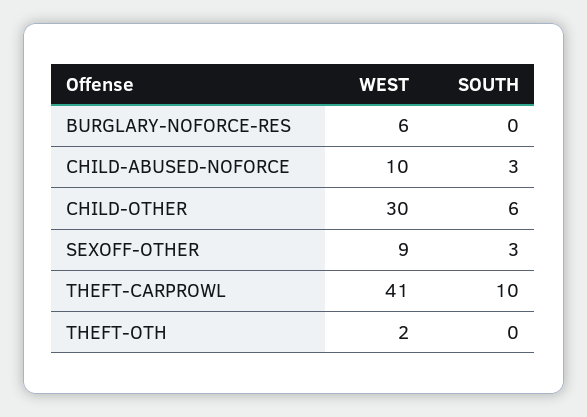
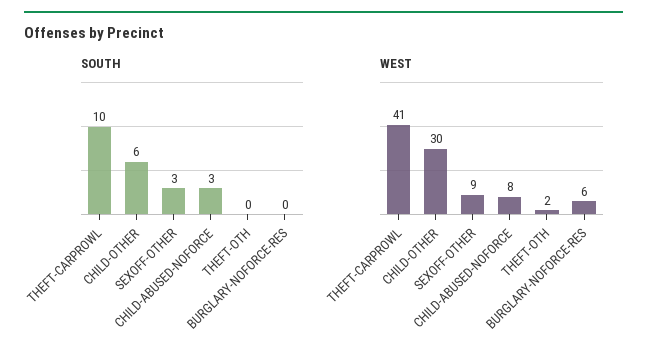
WEST, CHILD-ABUSED-NOFORCE: 10 -> 8

